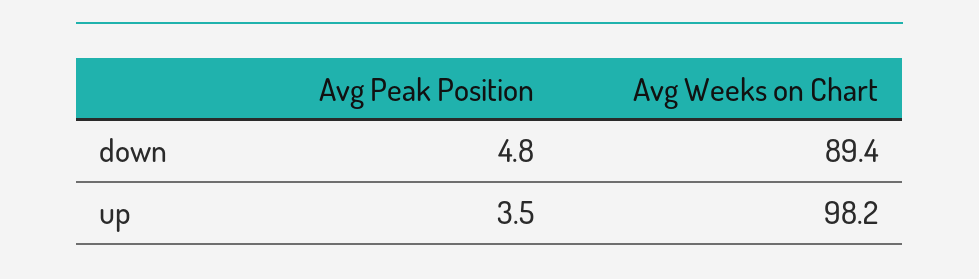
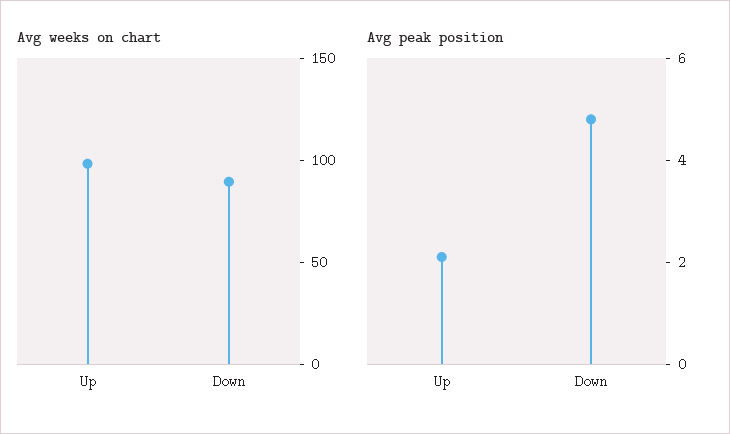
Avg Peak Position, up: 3.5 -> 2

